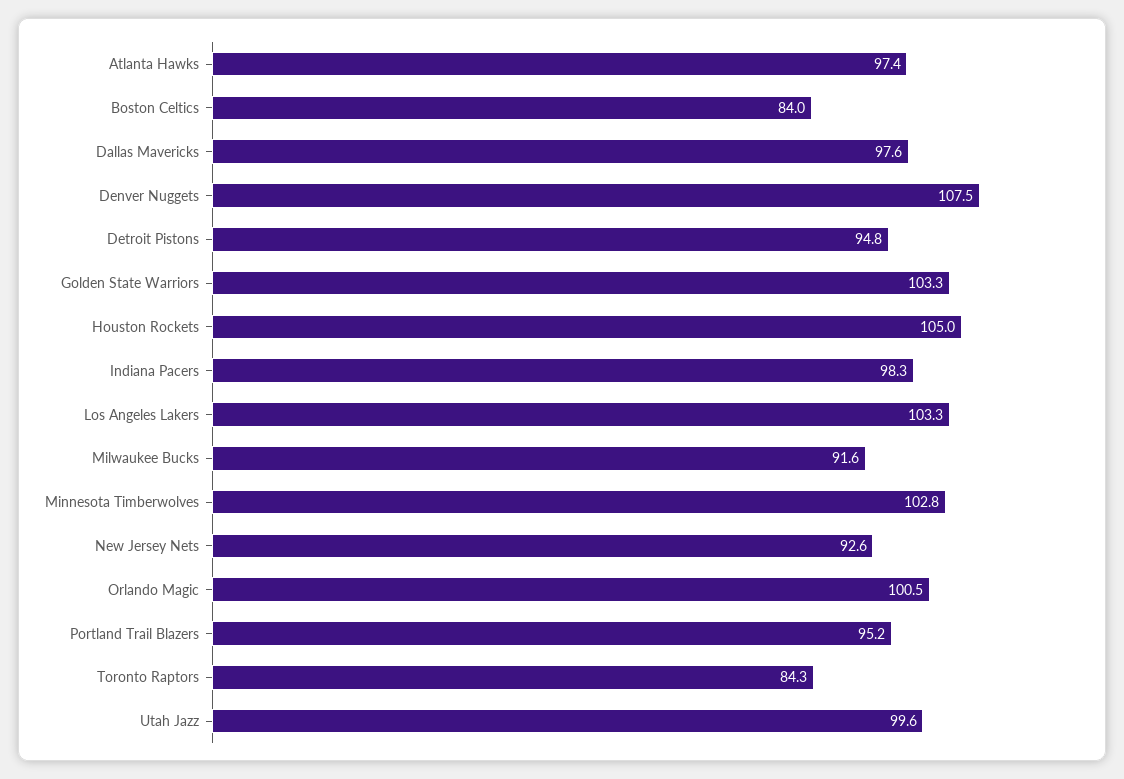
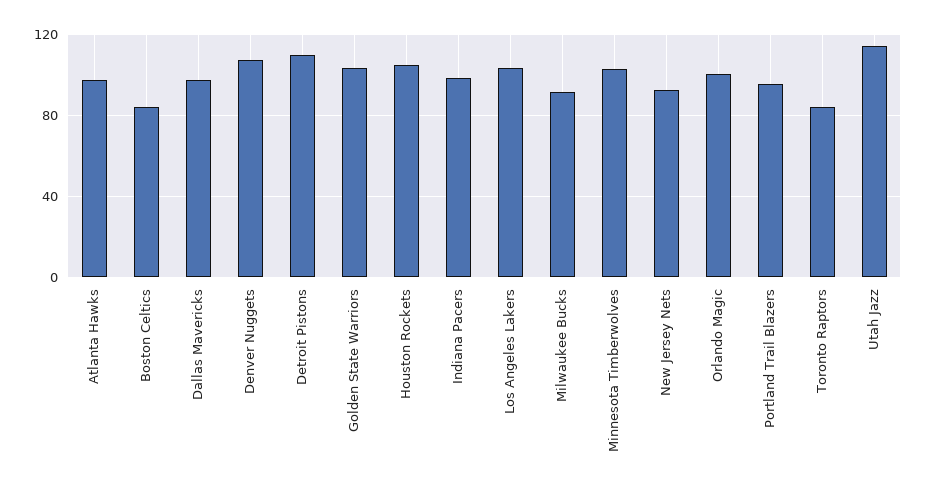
Detroit Pistons: 94.8 -> 110
Utah Jazz: 99.6 -> 115

